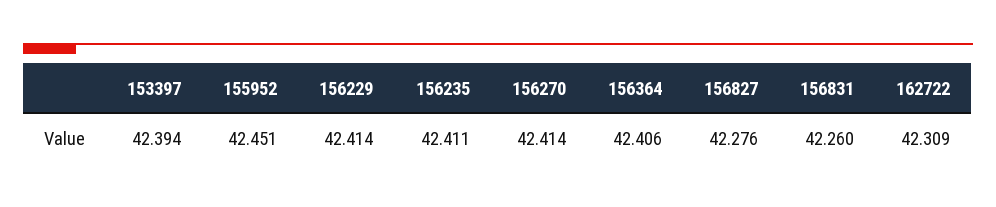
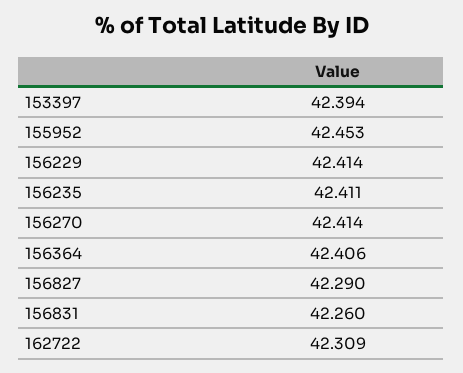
155952: 42.451 -> 42.453
156827: 42.276 -> 42.29

